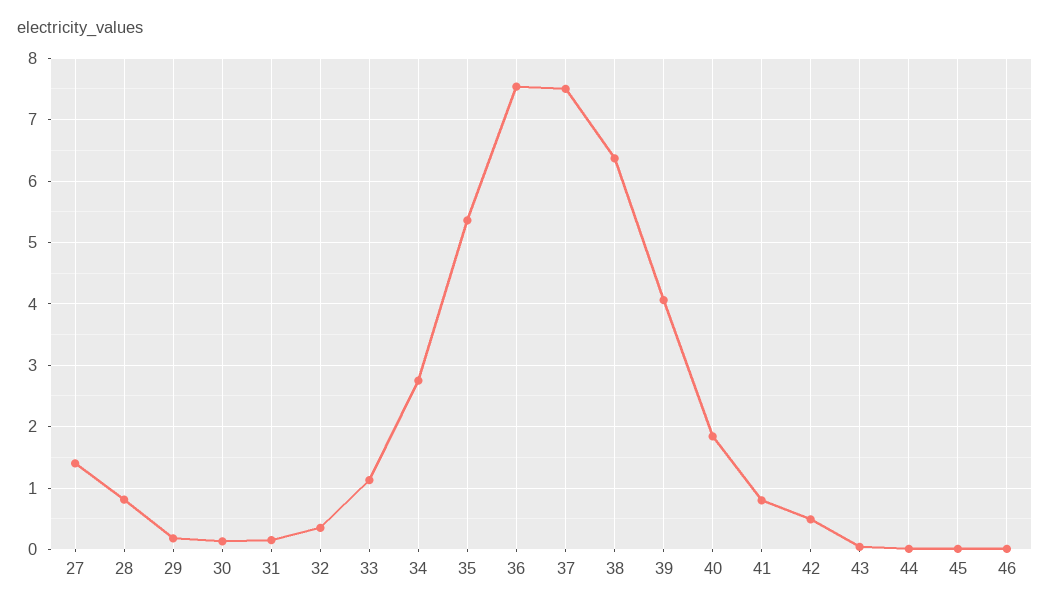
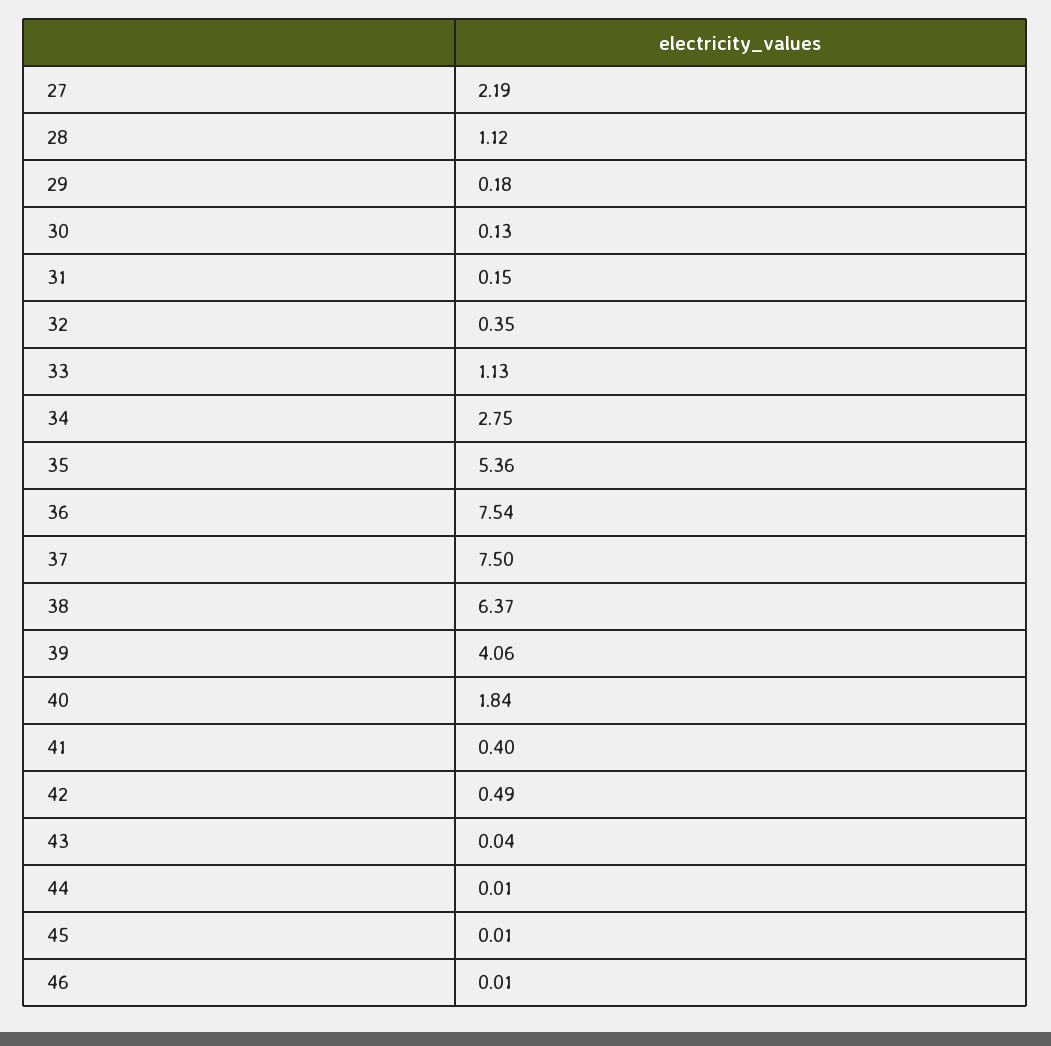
27: 1.4 -> 2.19
28: 0.8 -> 1.12
41: 0.8 -> 0.4

